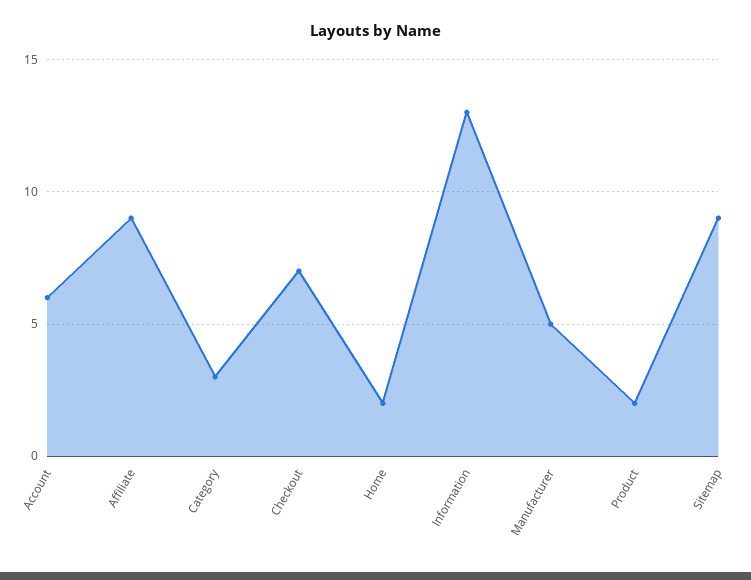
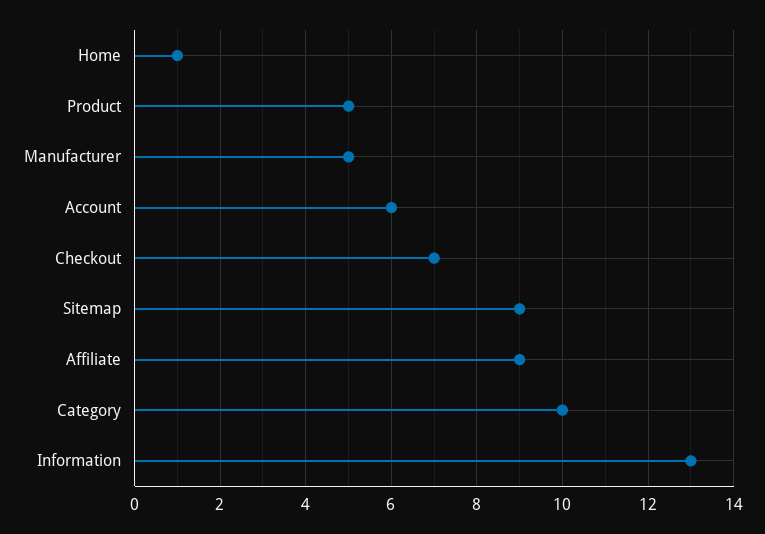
Category: 3 -> 10
Home: 2 -> 1
Product: 2 -> 5

